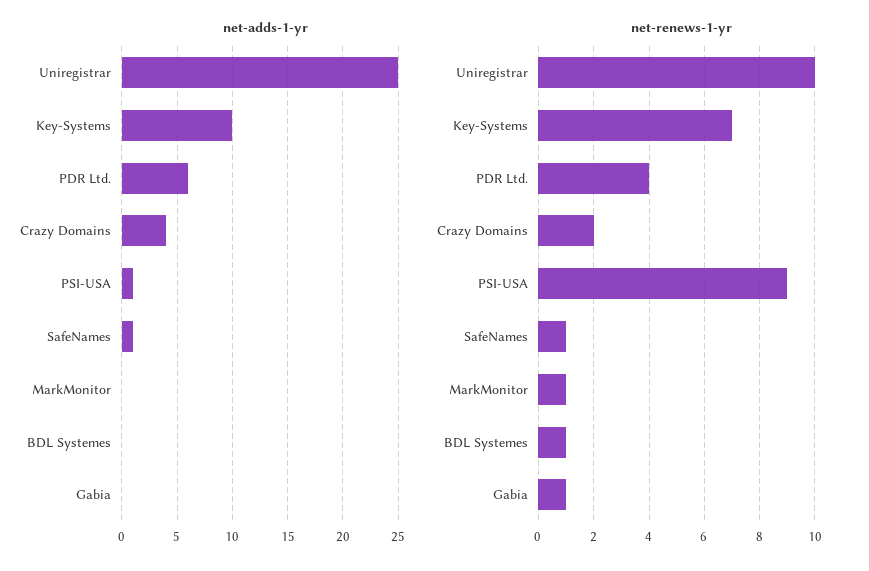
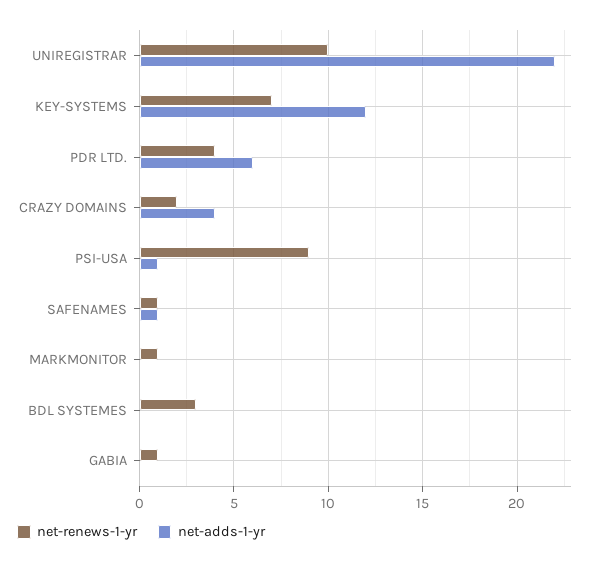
net-adds-1-yr, Uniregistrar: 25 -> 22
net-adds-1-yr, Key-Systems: 10 -> 12
net-renews-1-yr, BDL Systemes: 1 -> 3

